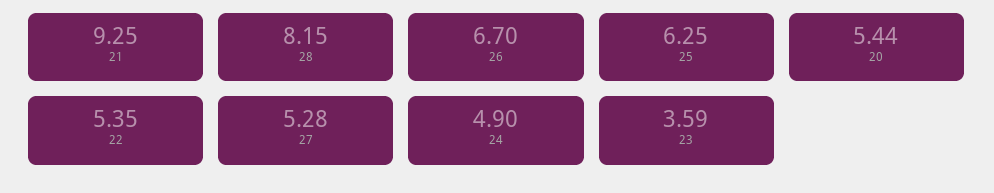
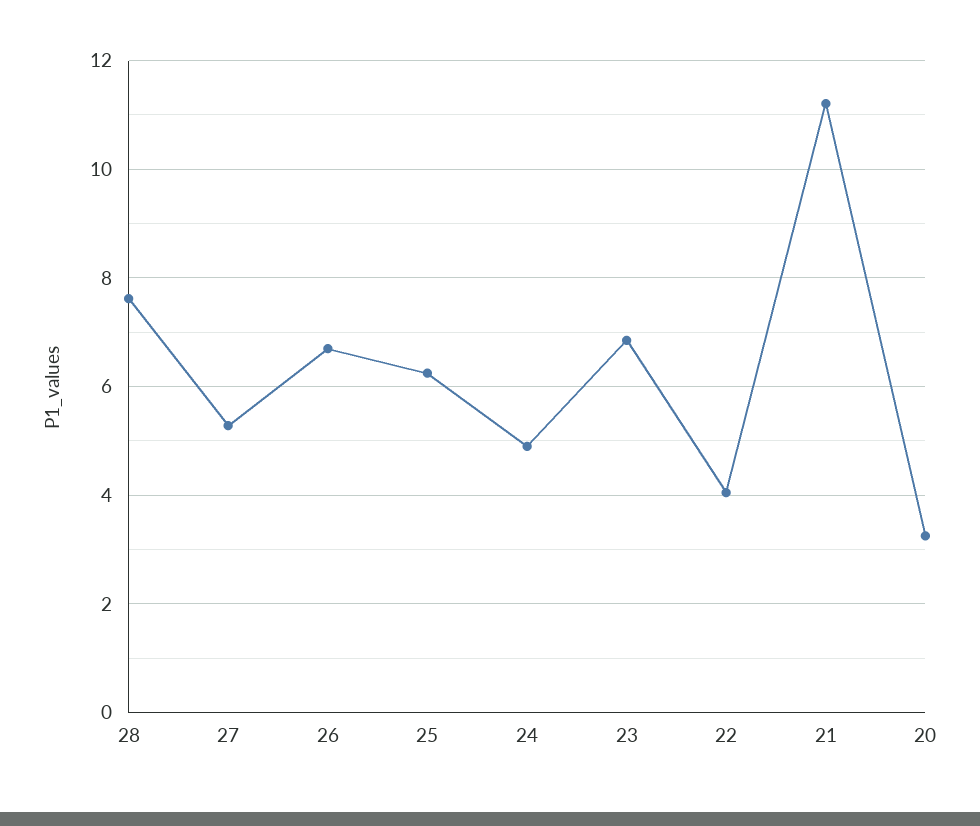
21: 9.25 -> 11.2
28: 8.15 -> 7.6
20: 5.44 -> 3.2
22: 5.35 -> 4
23: 3.59 -> 6.8

